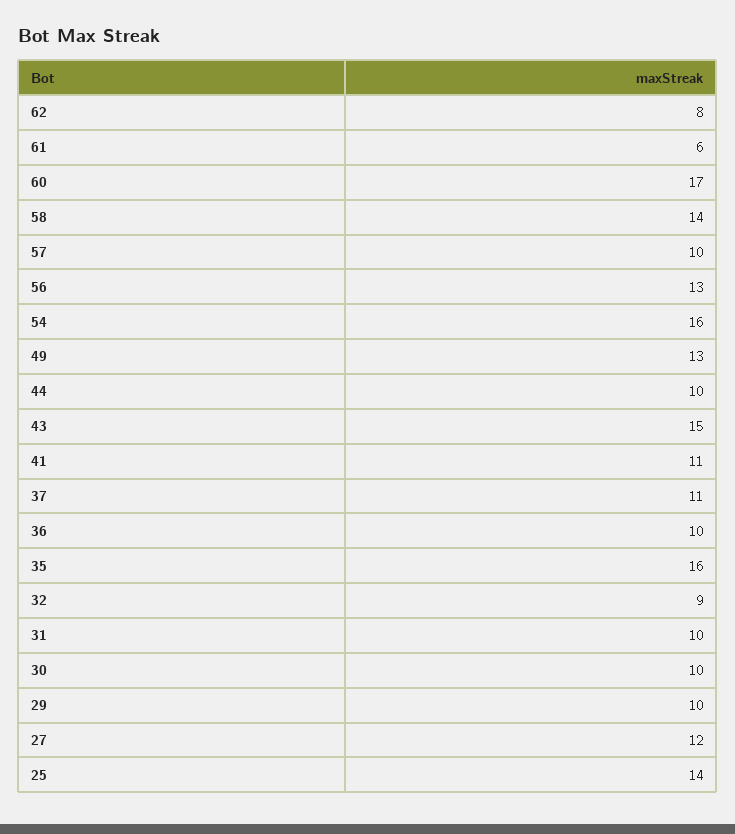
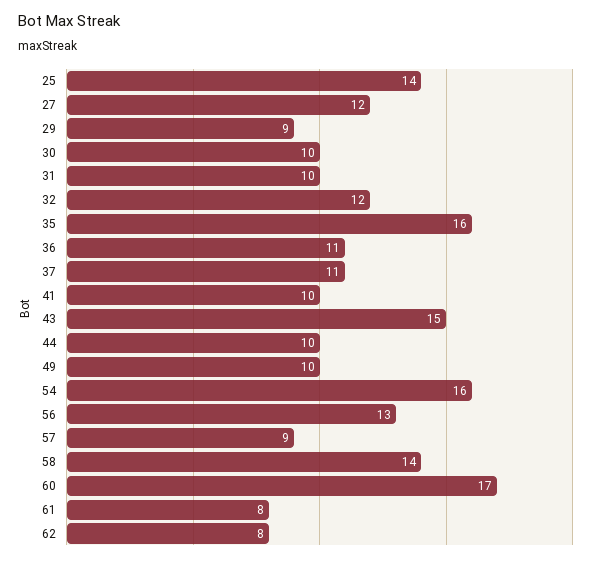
61: 6 -> 8
57: 10 -> 9
49: 13 -> 10
41: 11 -> 10
36: 10 -> 11
32: 9 -> 12
29: 10 -> 9

